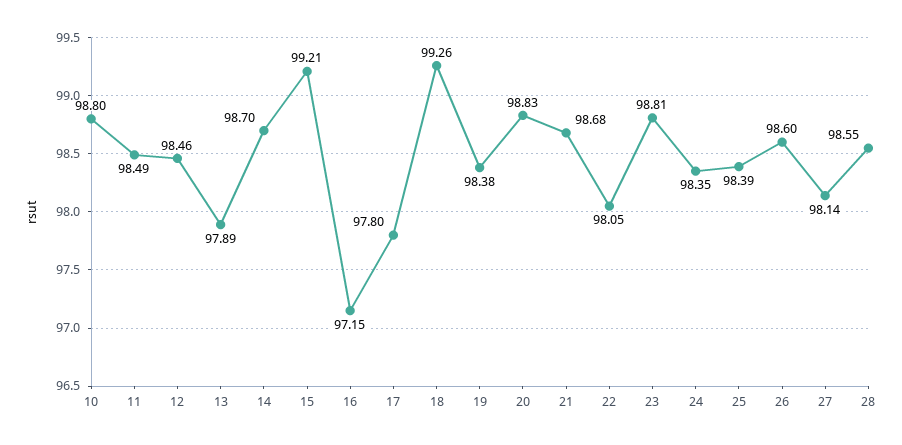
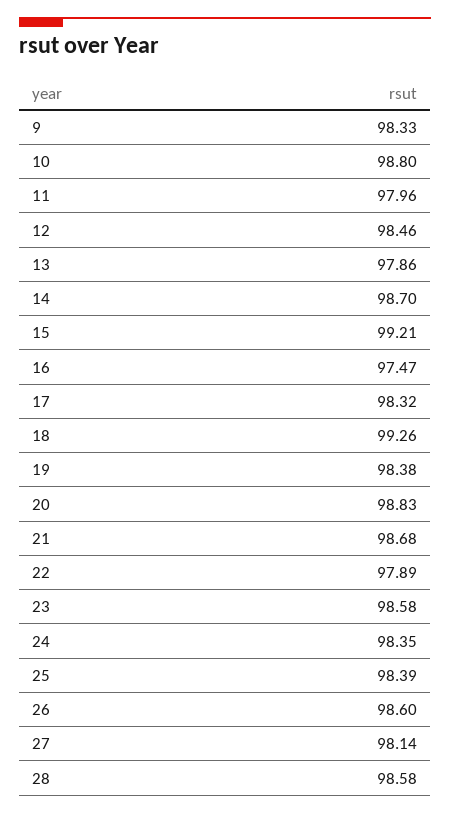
11: 98.49 -> 97.96
13: 97.89 -> 97.86
16: 97.15 -> 97.47
17: 97.8 -> 98.32
22: 98.05 -> 97.89
23: 98.81 -> 98.58
28: 98.55 -> 98.58
9: none -> 98.33

